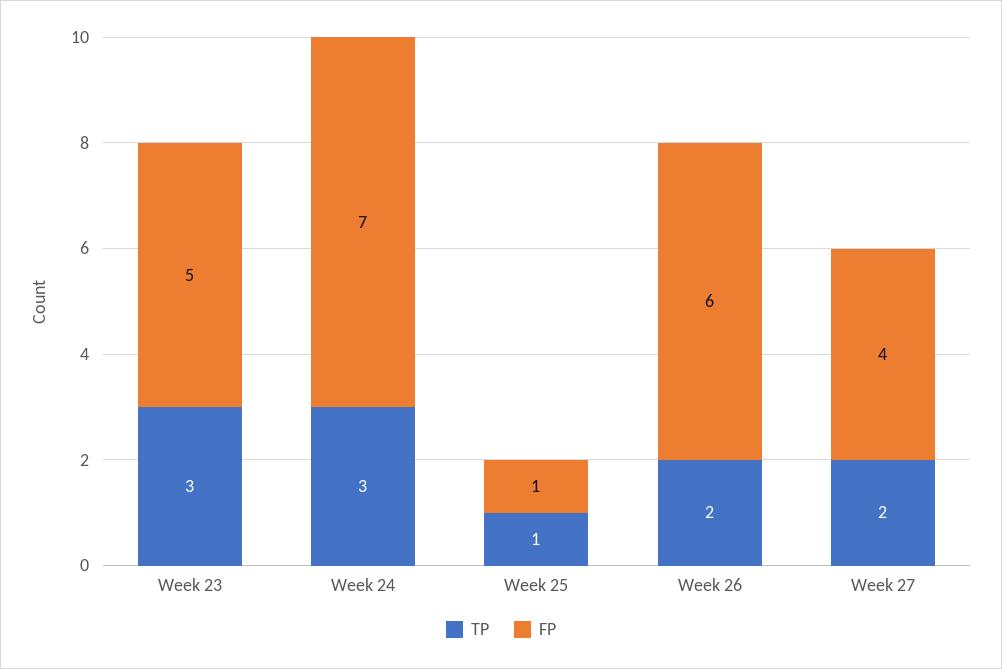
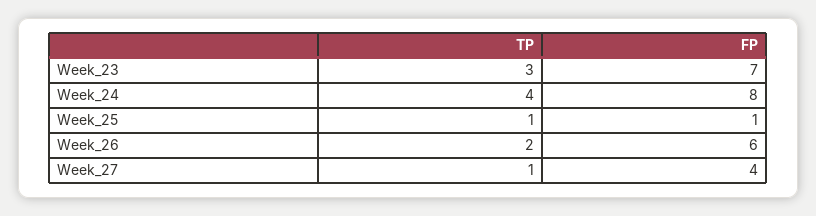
FP, Week 23: 5 -> 7
TP, Week 24: 3 -> 4
FP, Week 24: 7 -> 8
TP, Week 27: 2 -> 1

